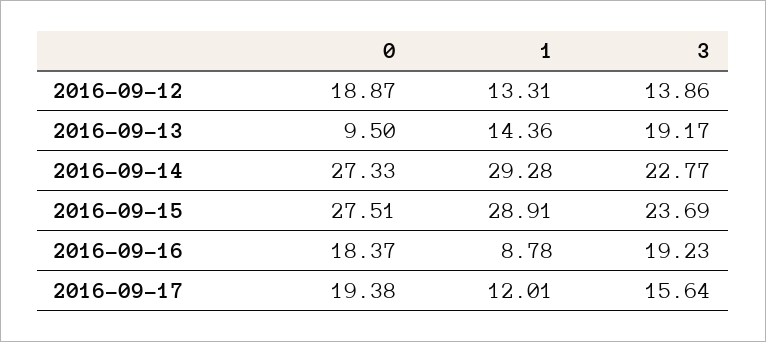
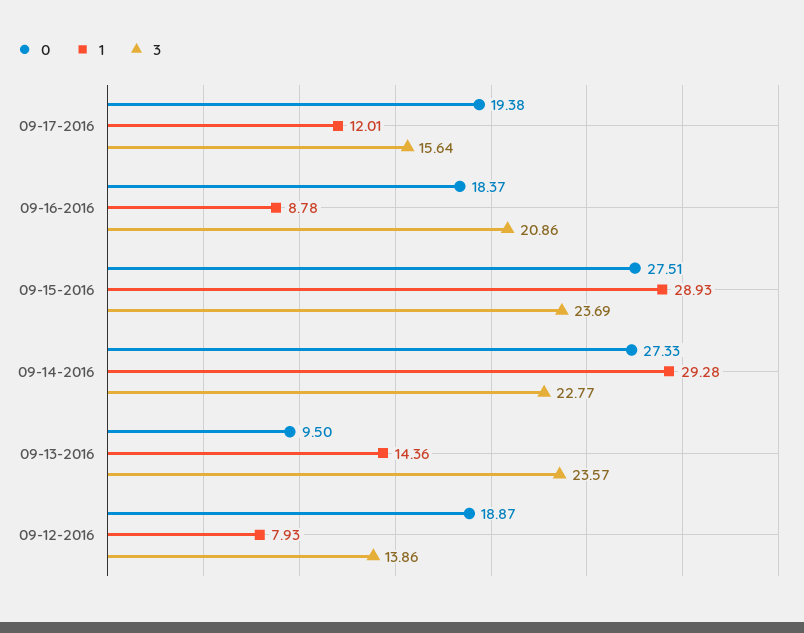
1, 2016-09-12: 13.31 -> 7.93
3, 2016-09-13: 19.17 -> 23.57
1, 2016-09-15: 28.91 -> 28.93
3, 2016-09-16: 19.23 -> 20.86

